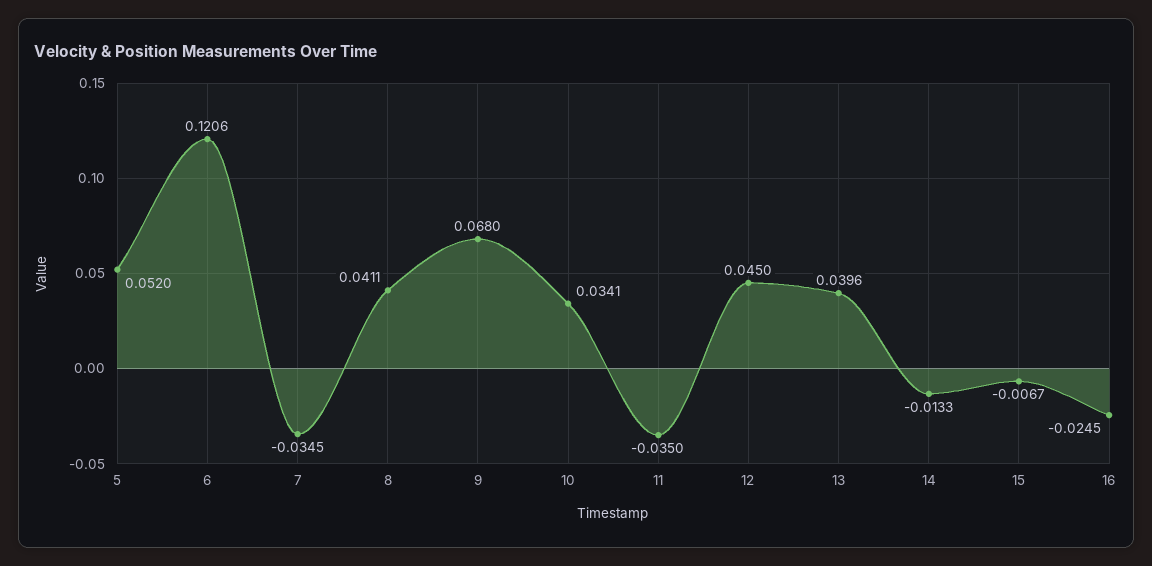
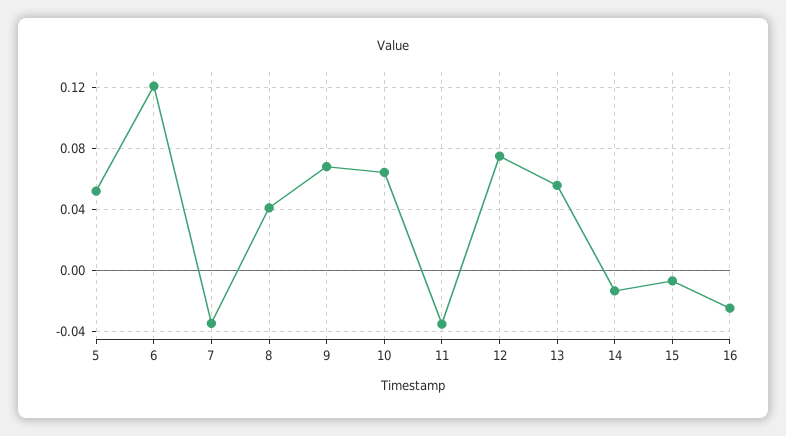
10: 0.0341 -> 0.065
12: 0.045 -> 0.075
13: 0.0396 -> 0.055

